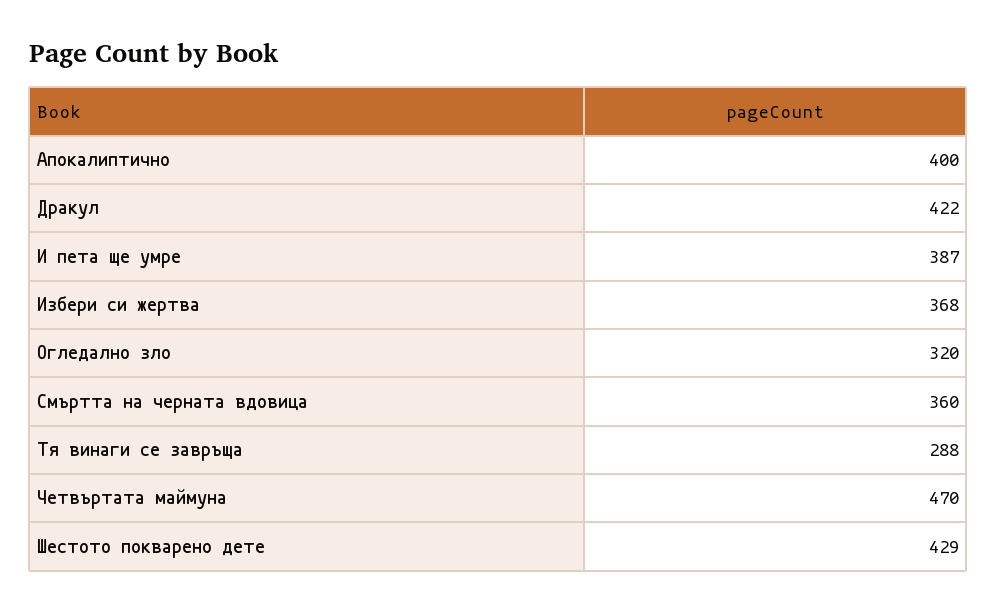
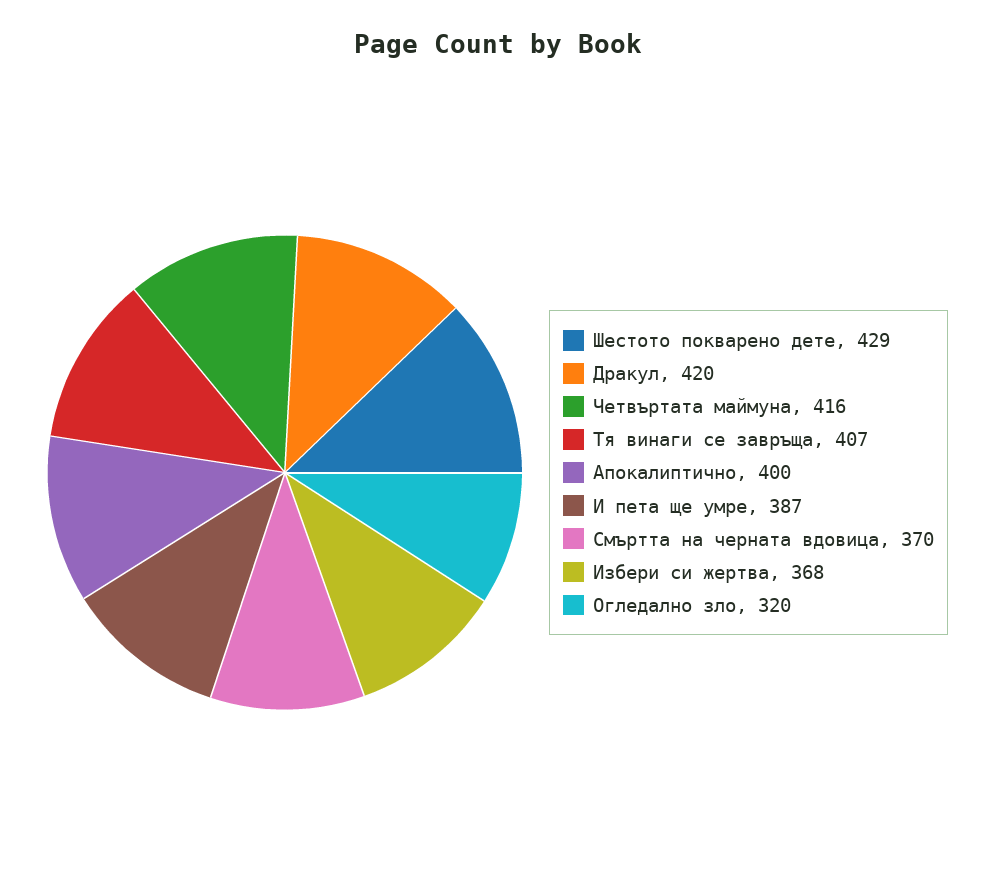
Дракул: 422 -> 420
Смъртта на черната вдовица: 360 -> 370
Тя винаги се завръща: 288 -> 407
Четвъртата маймуна: 470 -> 416

